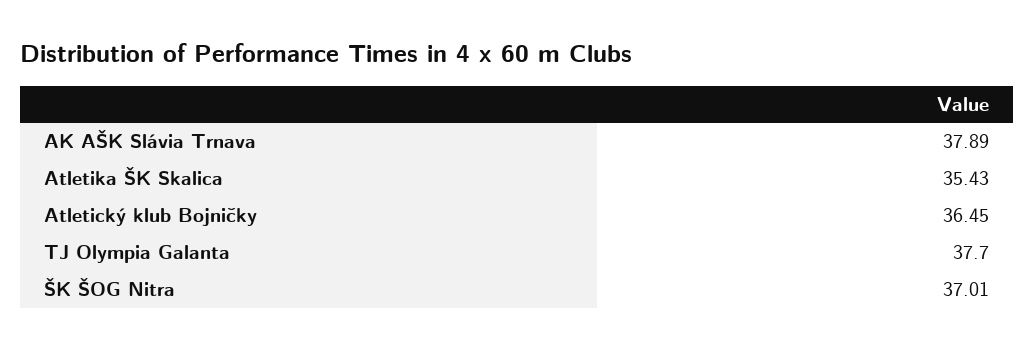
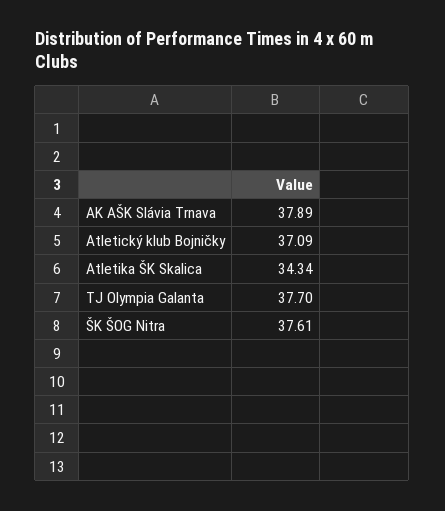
Atletika ŠK Skalica: 35.43 -> 34.34
Atletický klub Bojničky: 36.45 -> 37.09
ŠK ŠOG Nitra: 37.01 -> 37.61

